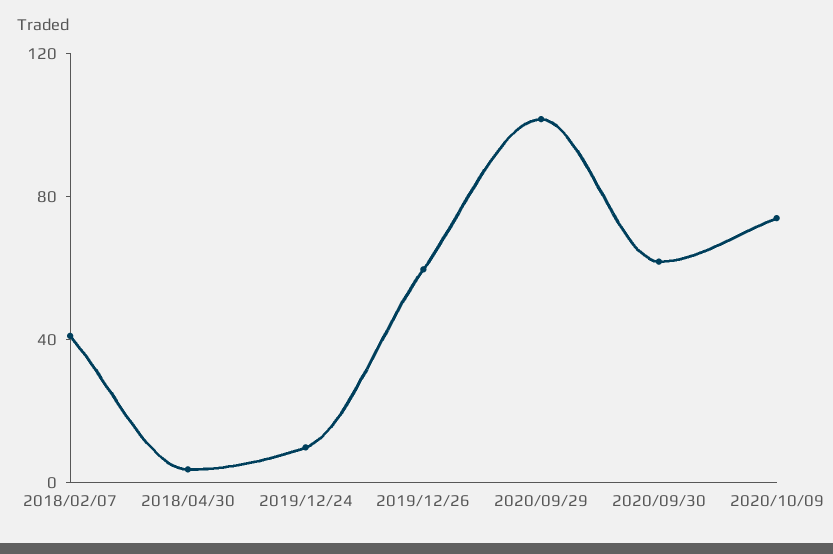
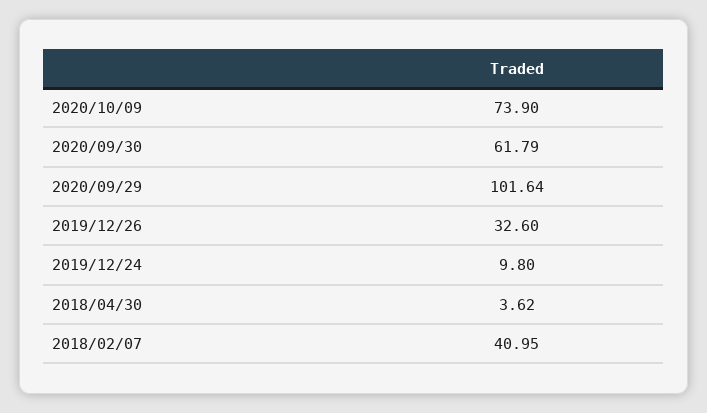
2019/12/26: 60 -> 32.6

